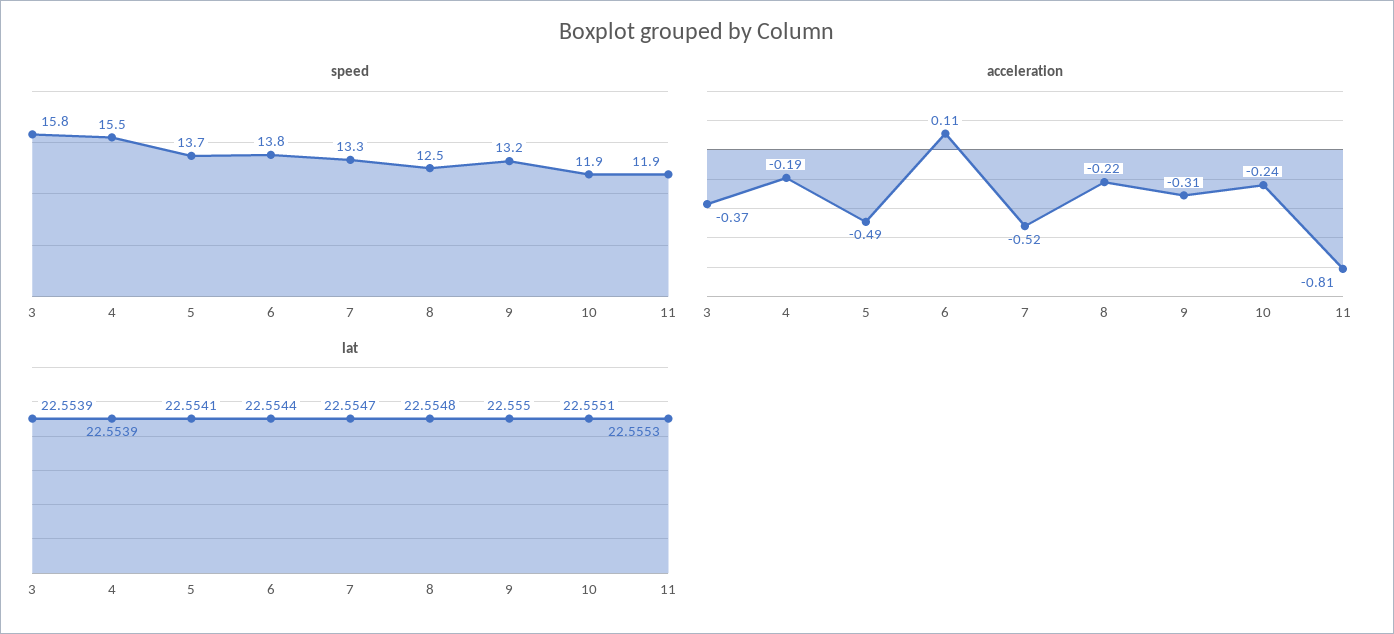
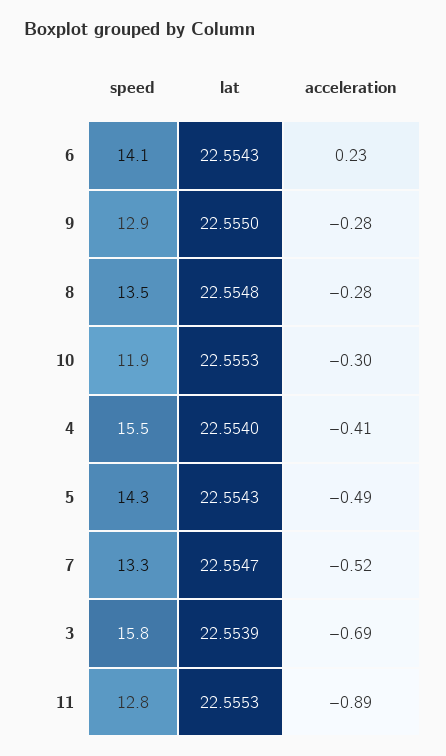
speed, 5: 13.7 -> 14.3
speed, 6: 13.8 -> 14.1
speed, 8: 12.5 -> 13.5
speed, 9: 13.2 -> 12.9
speed, 11: 11.9 -> 12.8
acceleration, 3: -0.37 -> -0.69
acceleration, 4: -0.19 -> -0.41
acceleration, 6: 0.11 -> 0.23
acceleration, 8: -0.22 -> -0.28
acceleration, 9: -0.31 -> -0.28
acceleration, 10: -0.24 -> -0.3
acceleration, 11: -0.81 -> -0.89
lat, 4: 22.5539 -> 22.554
lat, 5: 22.5541 -> 22.5543
lat, 6: 22.5544 -> 22.5543
lat, 10: 22.5551 -> 22.5553

